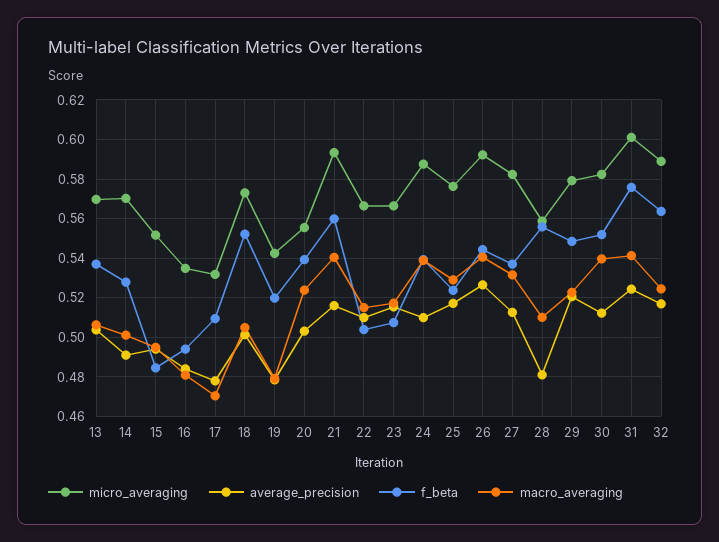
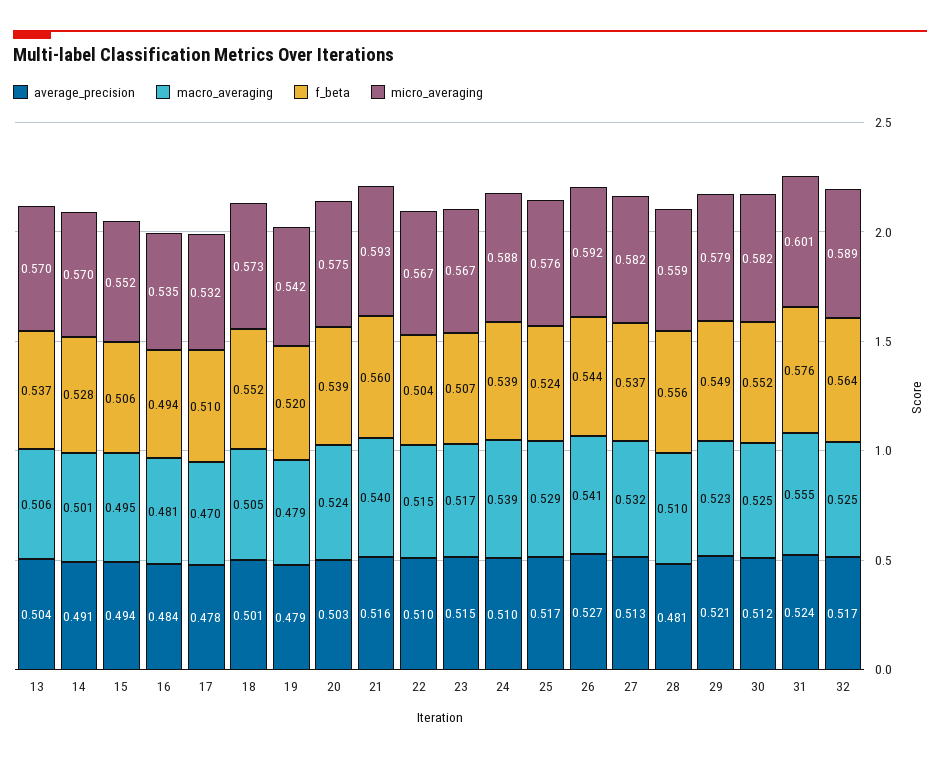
f_beta, 15: 0.485 -> 0.506
micro_averaging, 20: 0.555 -> 0.575
macro_averaging, 30: 0.54 -> 0.525
macro_averaging, 31: 0.54 -> 0.555

